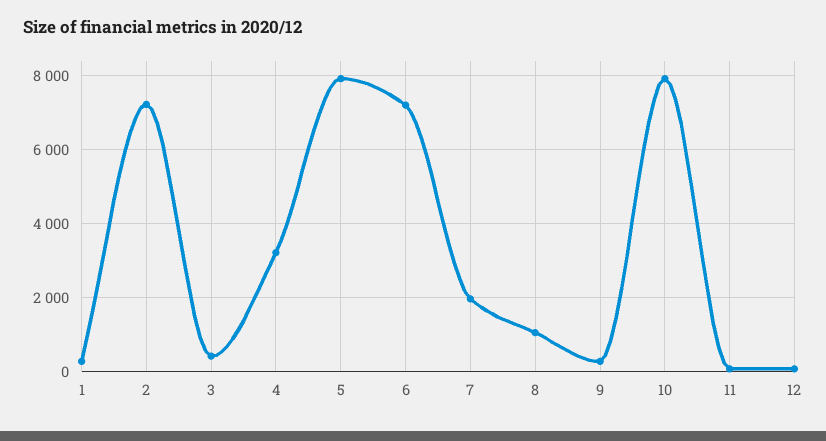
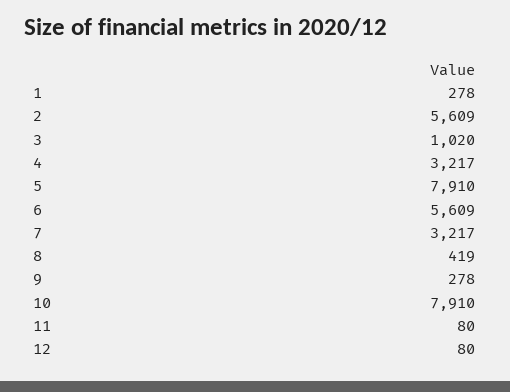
2: 7200 -> 5609
3: 400 -> 1020
6: 7200 -> 5609
7: 2000 -> 3217
8: 1000 -> 419

